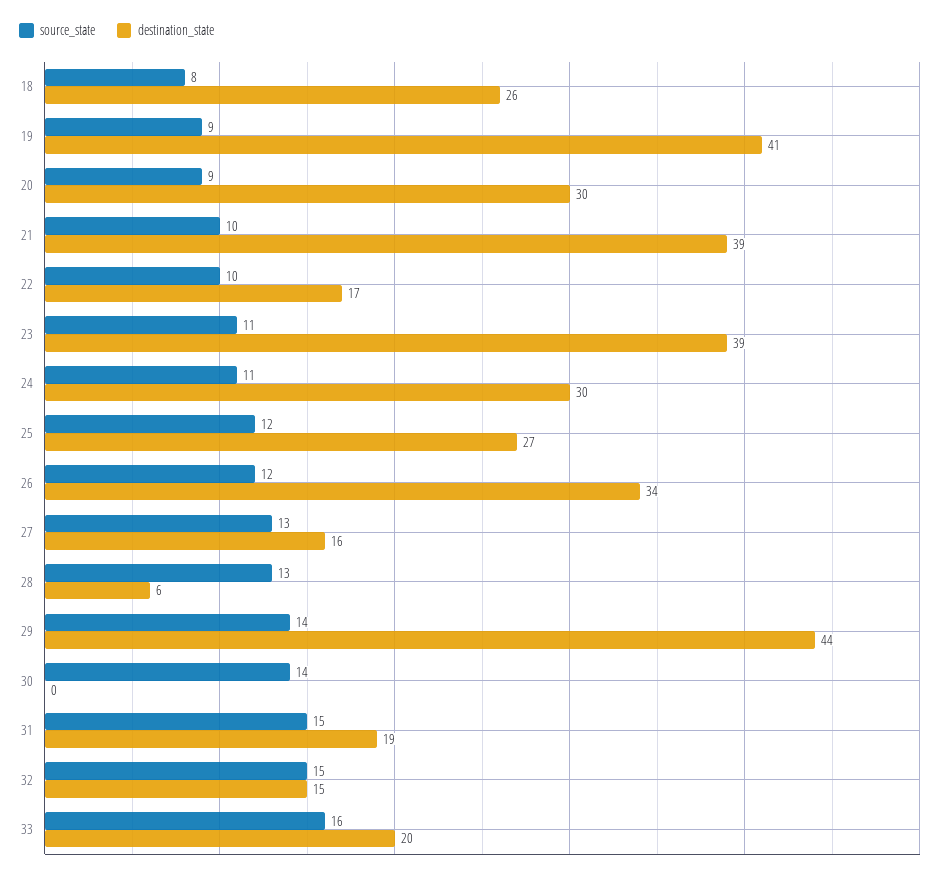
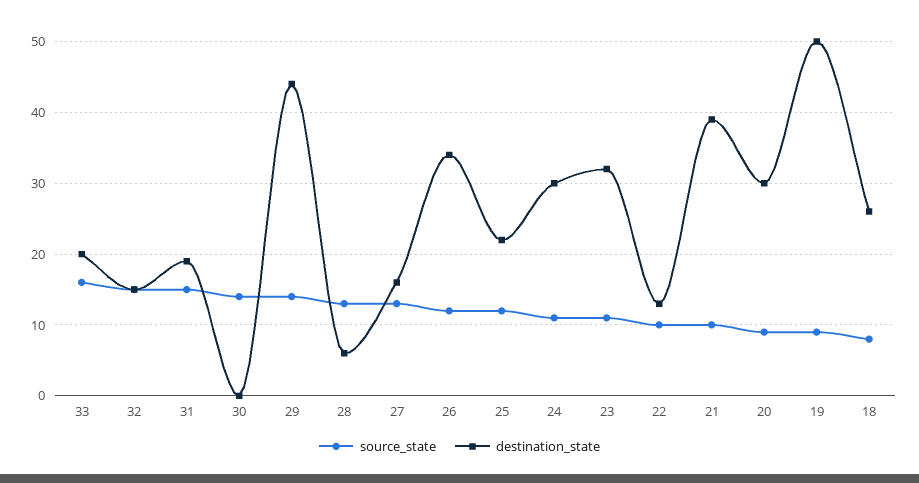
destination_state, 19: 41 -> 50
destination_state, 22: 17 -> 13
destination_state, 23: 39 -> 32
destination_state, 25: 27 -> 22

